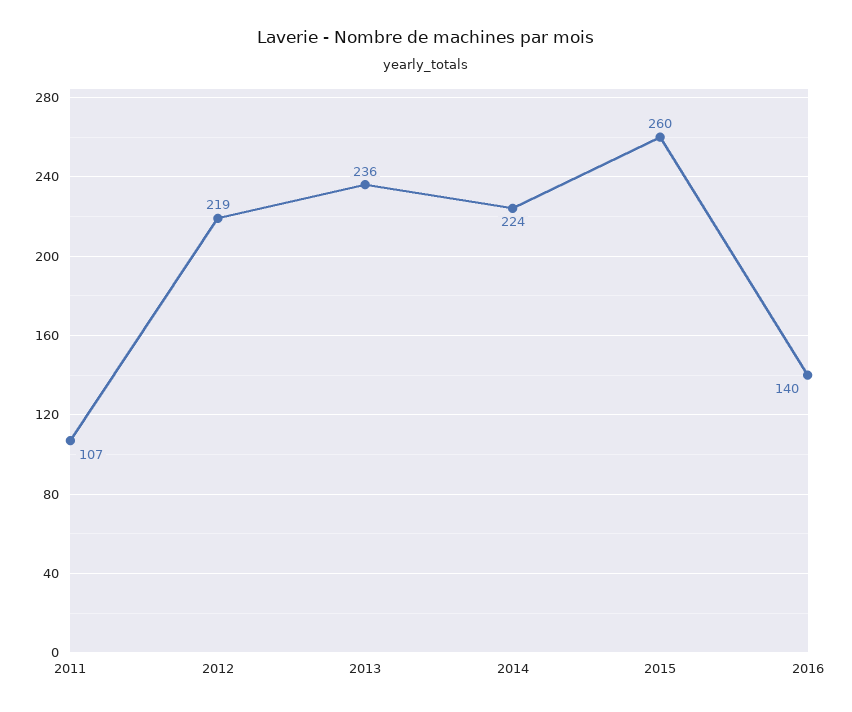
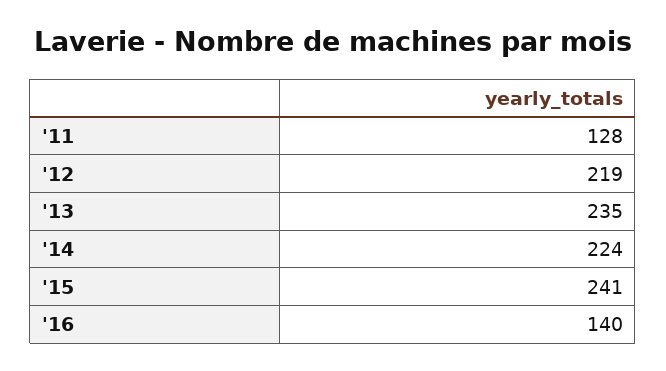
2011: 107 -> 128
2013: 236 -> 235
2015: 260 -> 241

